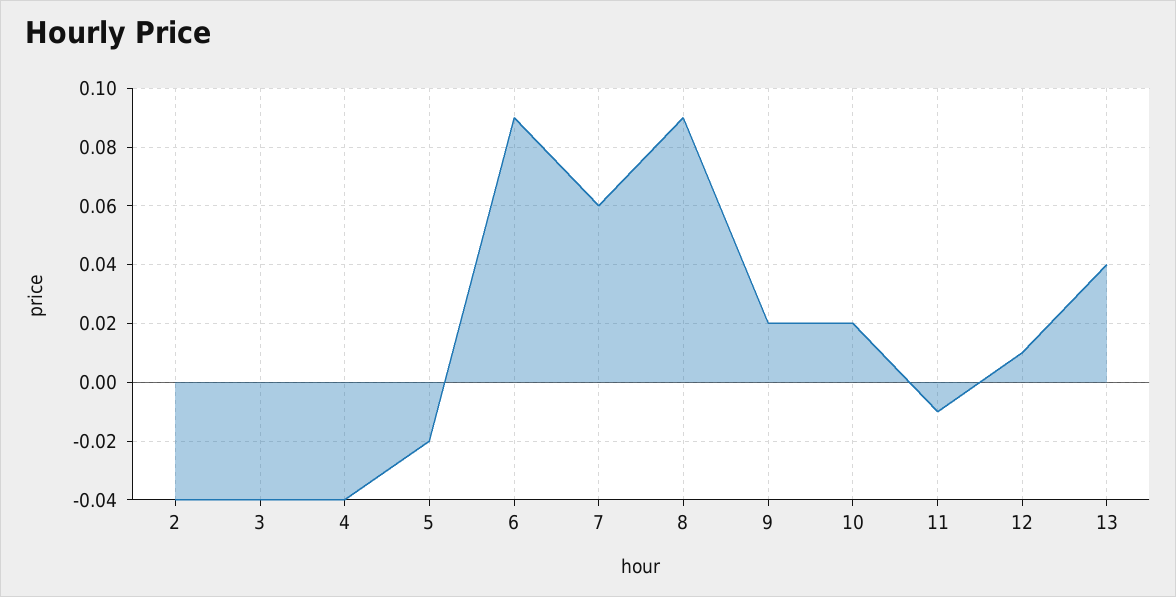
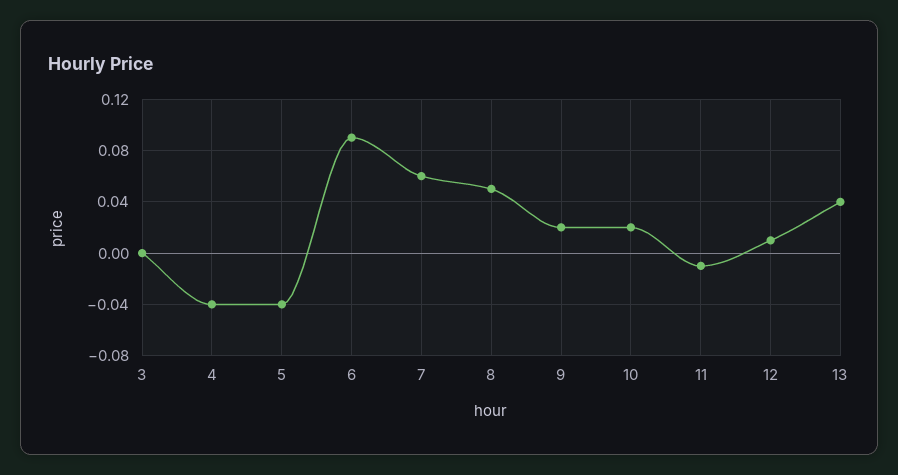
2: -0.04 -> none
3: -0.04 -> 0
5: -0.02 -> -0.04
8: 0.09 -> 0.05

